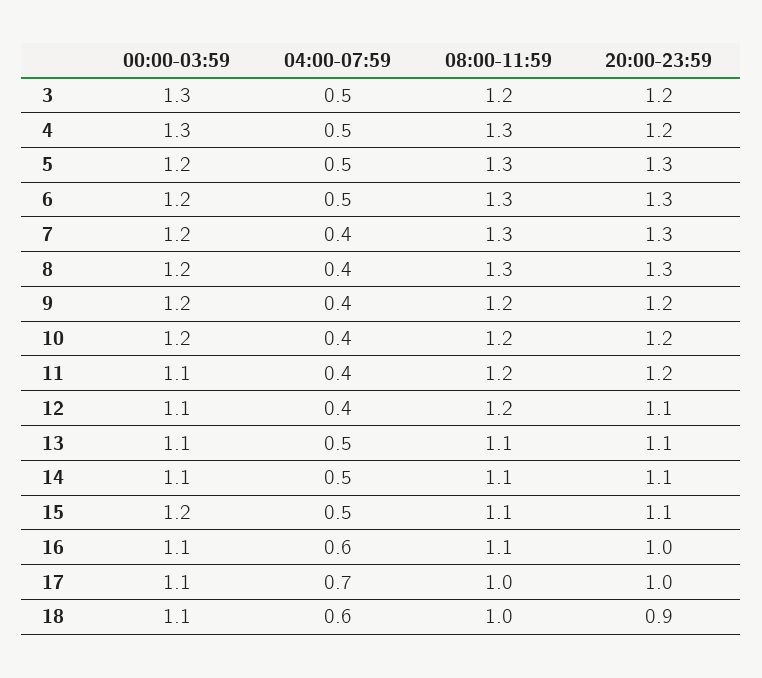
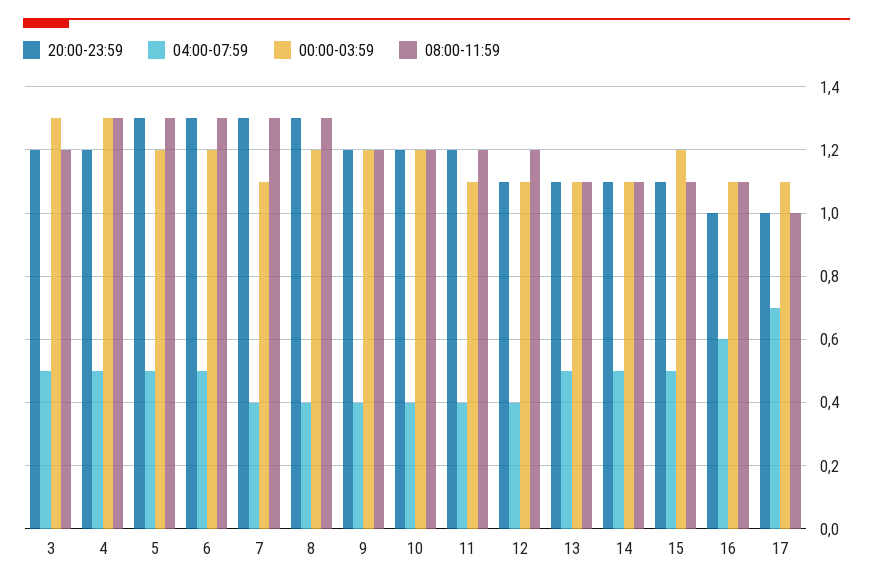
00:00-03:59, 7: 1.2 -> 1.1
00:00-03:59, 18: 1.1 -> none
04:00-07:59, 18: 0.6 -> none
08:00-11:59, 18: 1 -> none
20:00-23:59, 18: 0.9 -> none

